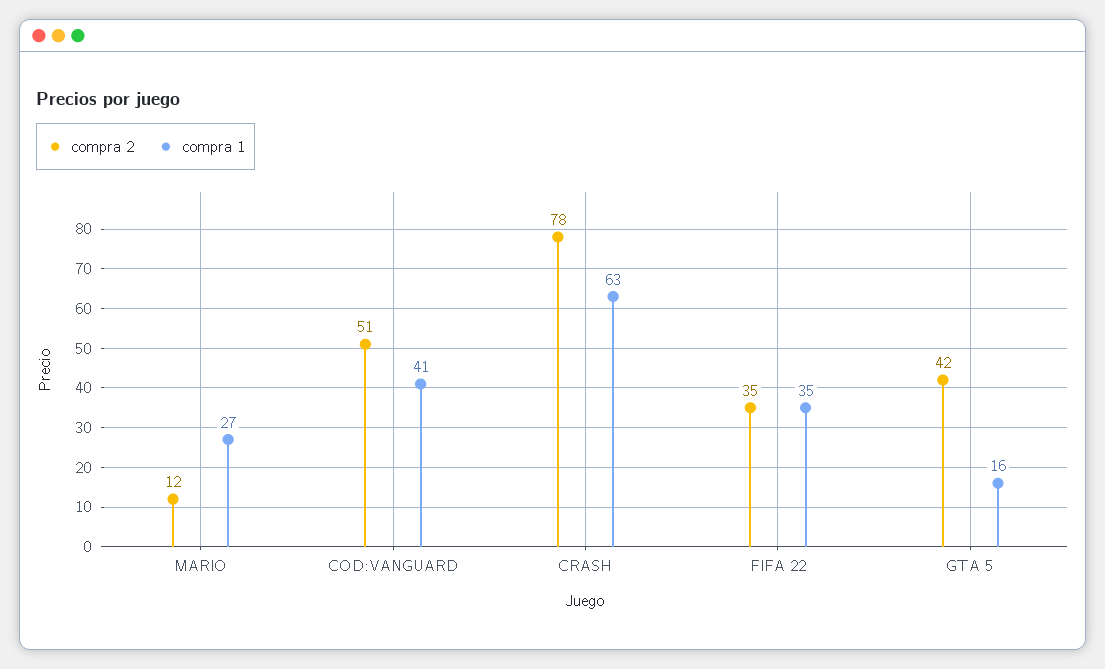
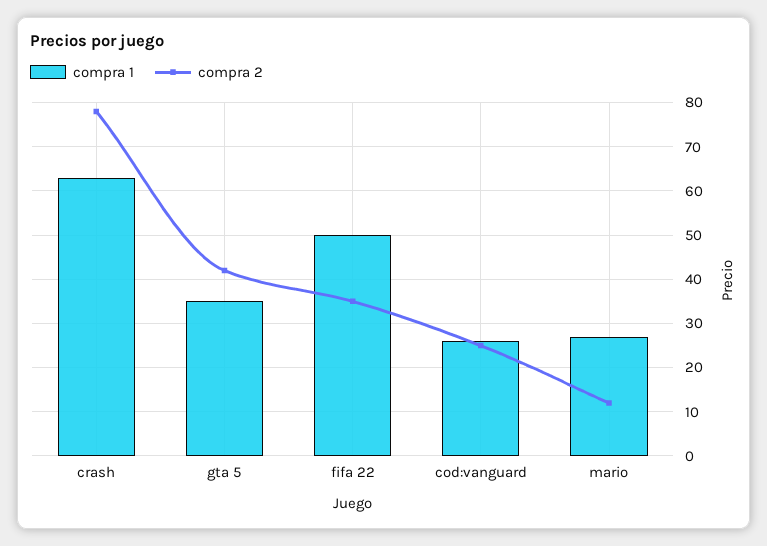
compra 2, COD:VANGUARD: 51 -> 25
compra 1, COD:VANGUARD: 41 -> 25
compra 1, FIFA 22: 35 -> 50
compra 1, GTA 5: 16 -> 35

